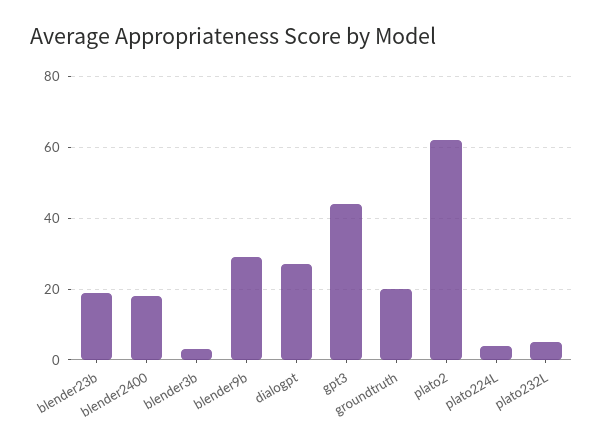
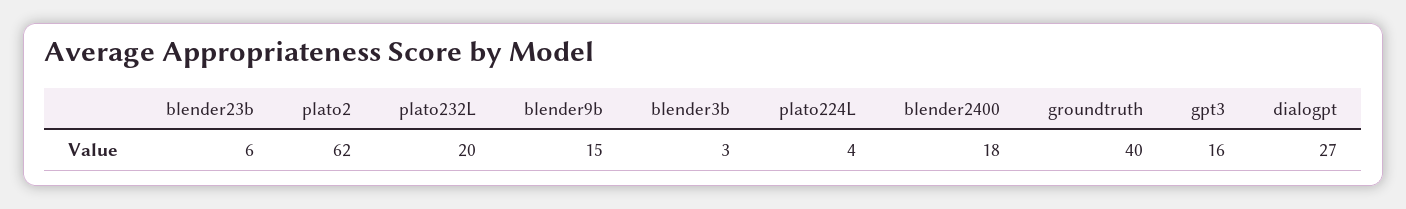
blender23b: 20 -> 6
blender9b: 30 -> 15
gpt3: 45 -> 16
groundtruth: 20 -> 40
plato232L: 5 -> 20

